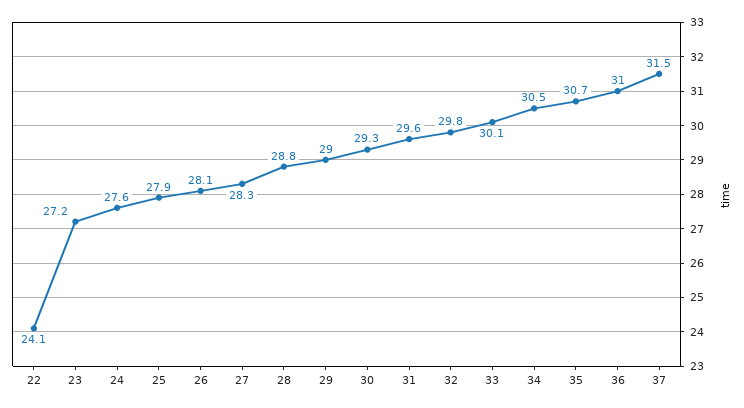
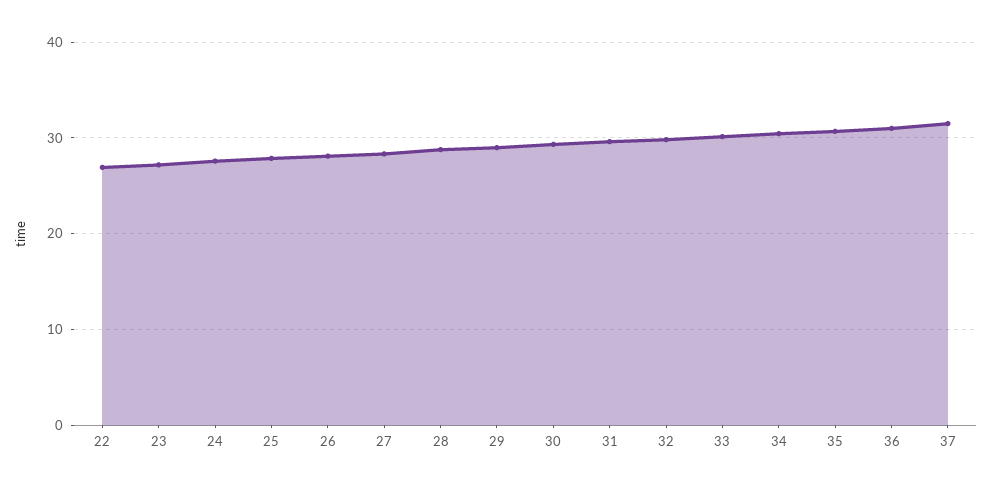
22: 24.1 -> 27

